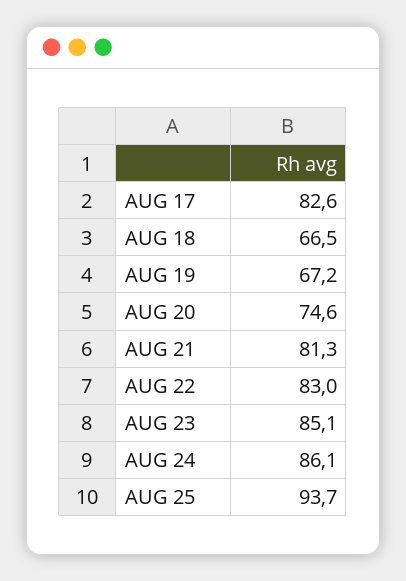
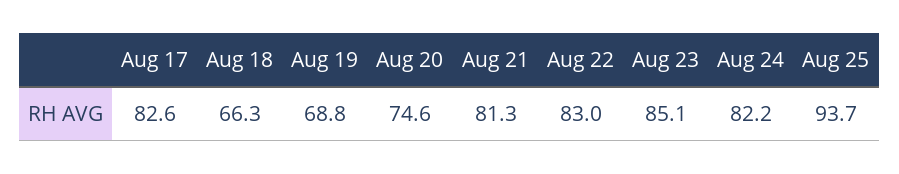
AUG 18: 66.5 -> 66.3
AUG 19: 67.2 -> 68.8
AUG 24: 86.1 -> 82.2

